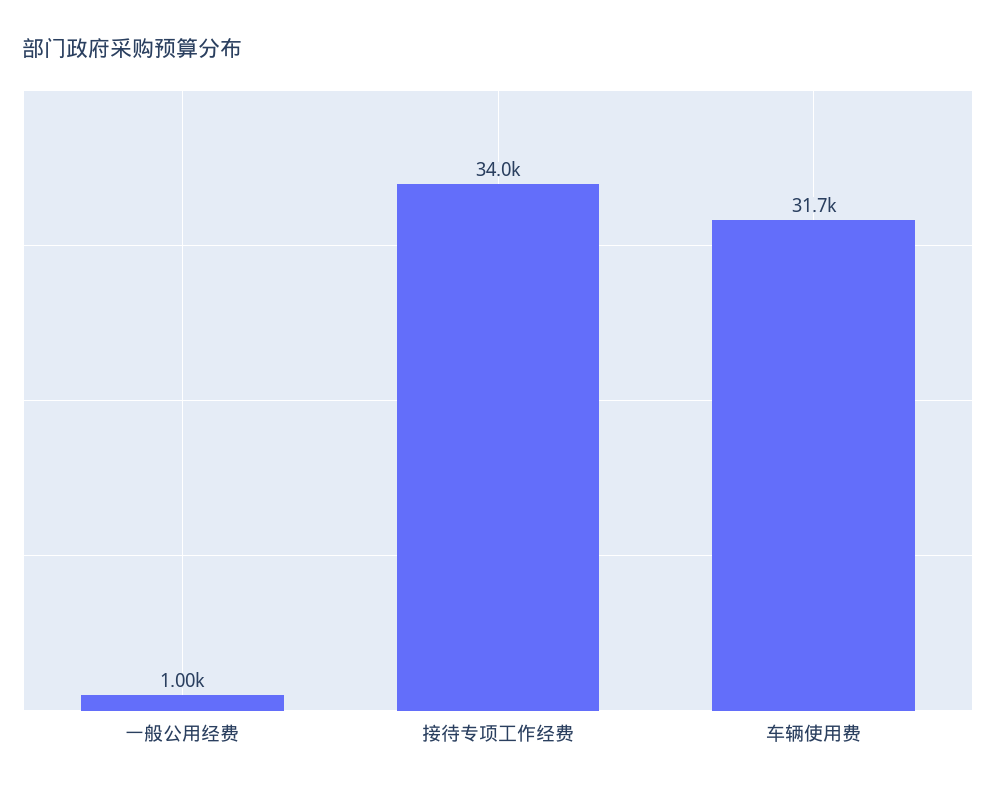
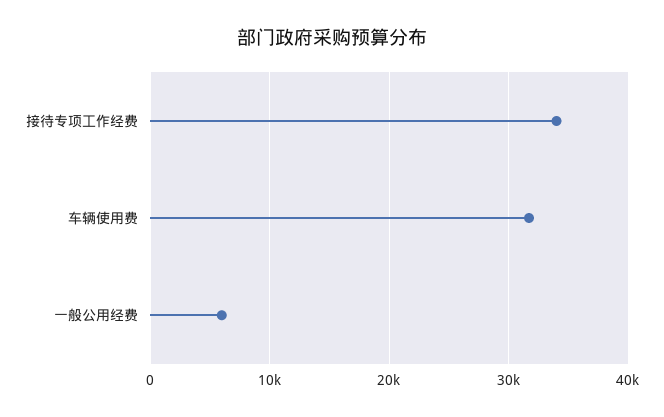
一般公用经费: 1000 -> 6000

